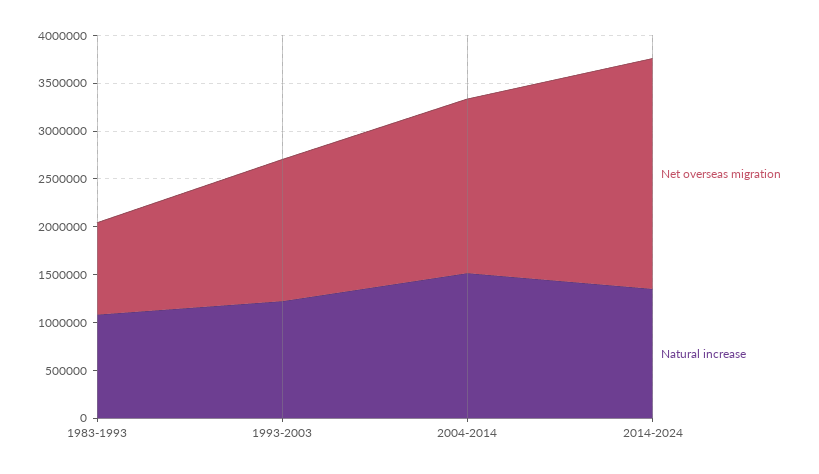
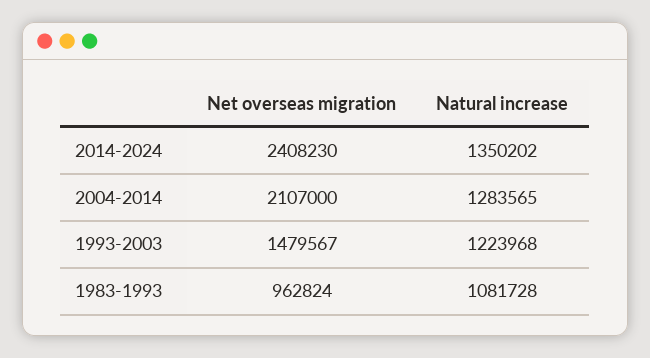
Net overseas migration, 2004-2014: 1800000 -> 2107000
Natural increase, 2004-2014: 1500000 -> 1283565

